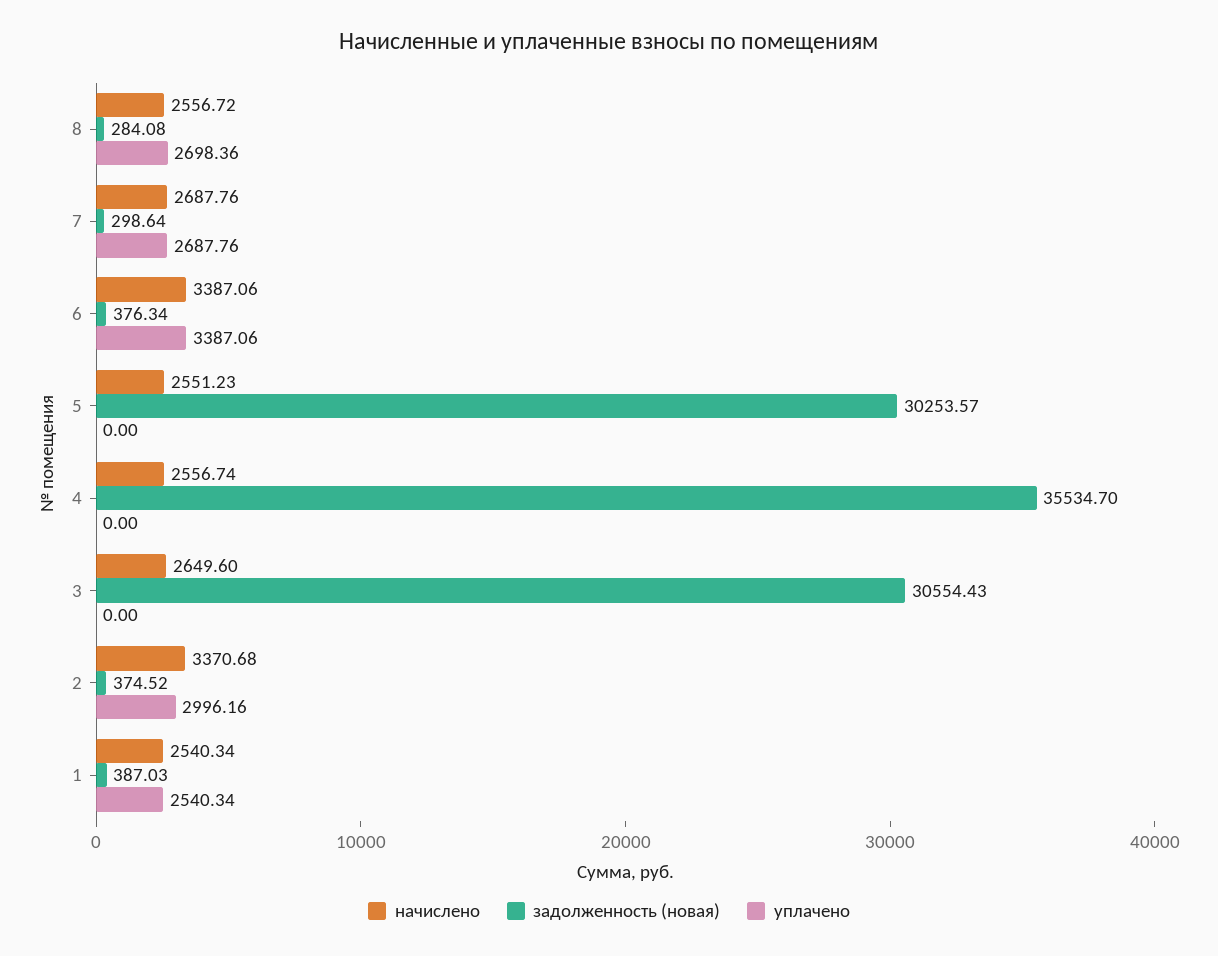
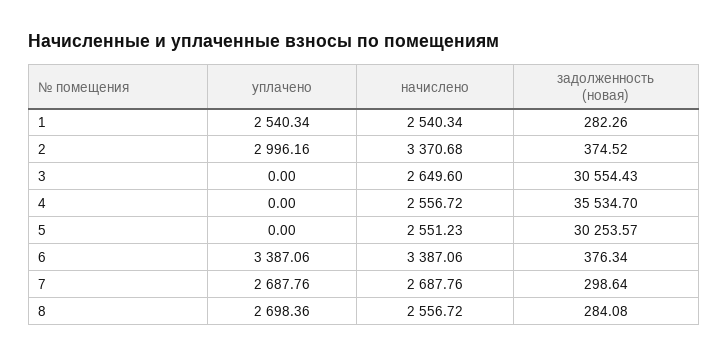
начислено, 4: 2556.74 -> 2556.72
задолженность (новая), 1: 387.03 -> 282.26

